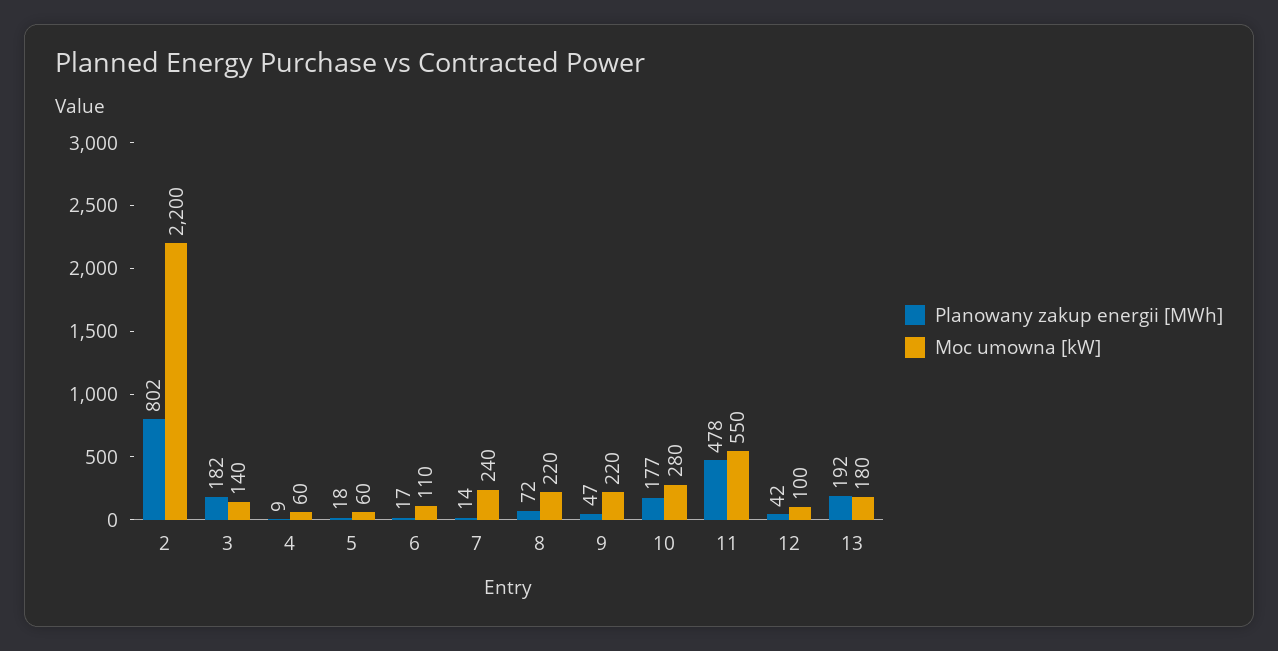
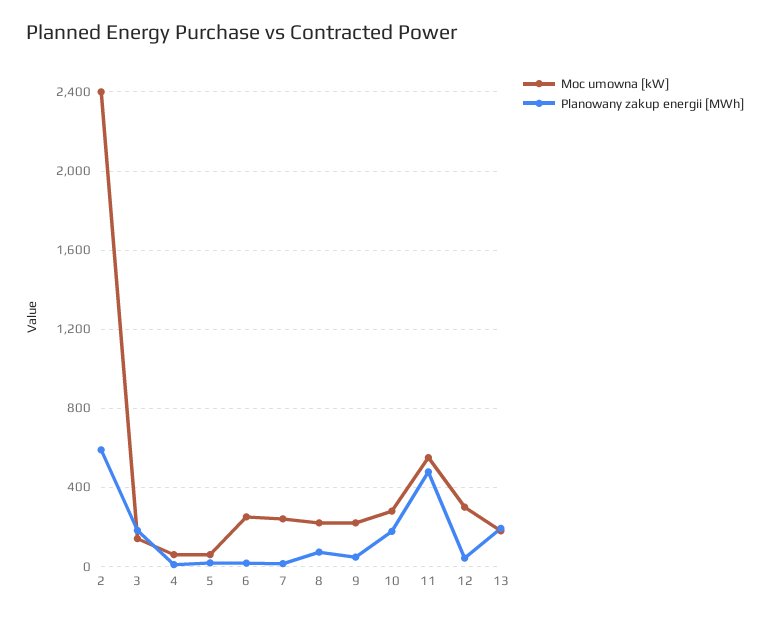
Planowany zakup energii [MWh], 2: 802 -> 600
Moc umowna [kW], 2: 2200 -> 2400
Moc umowna [kW], 6: 110 -> 250
Moc umowna [kW], 12: 100 -> 300

